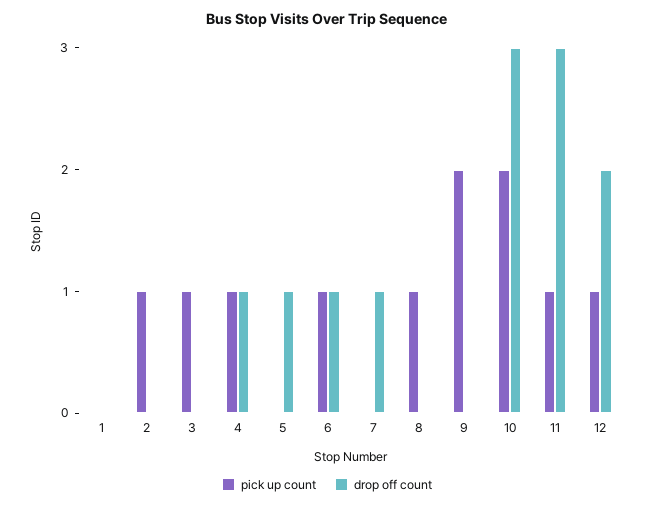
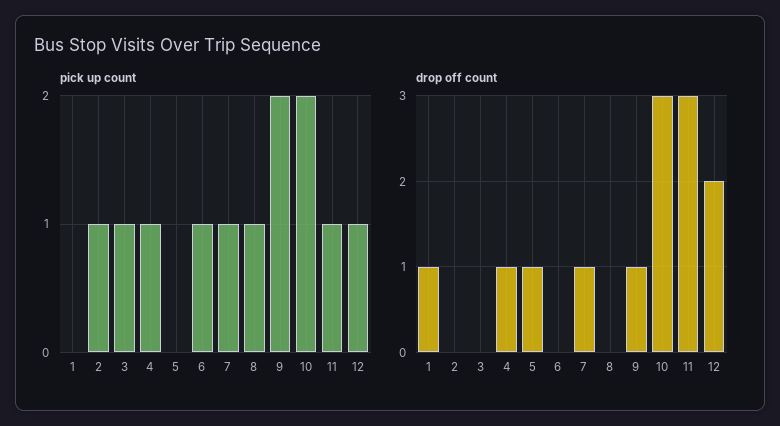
drop off count, 1: 0 -> 1
drop off count, 6: 1 -> 0
pick up count, 7: 0 -> 1
drop off count, 9: 0 -> 1

